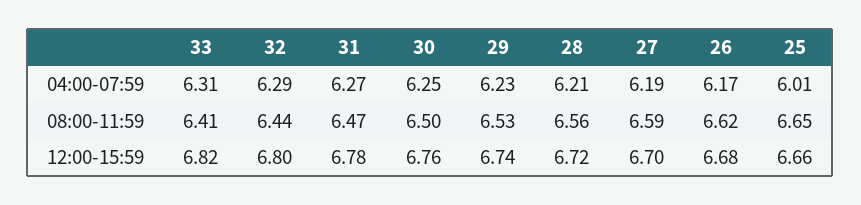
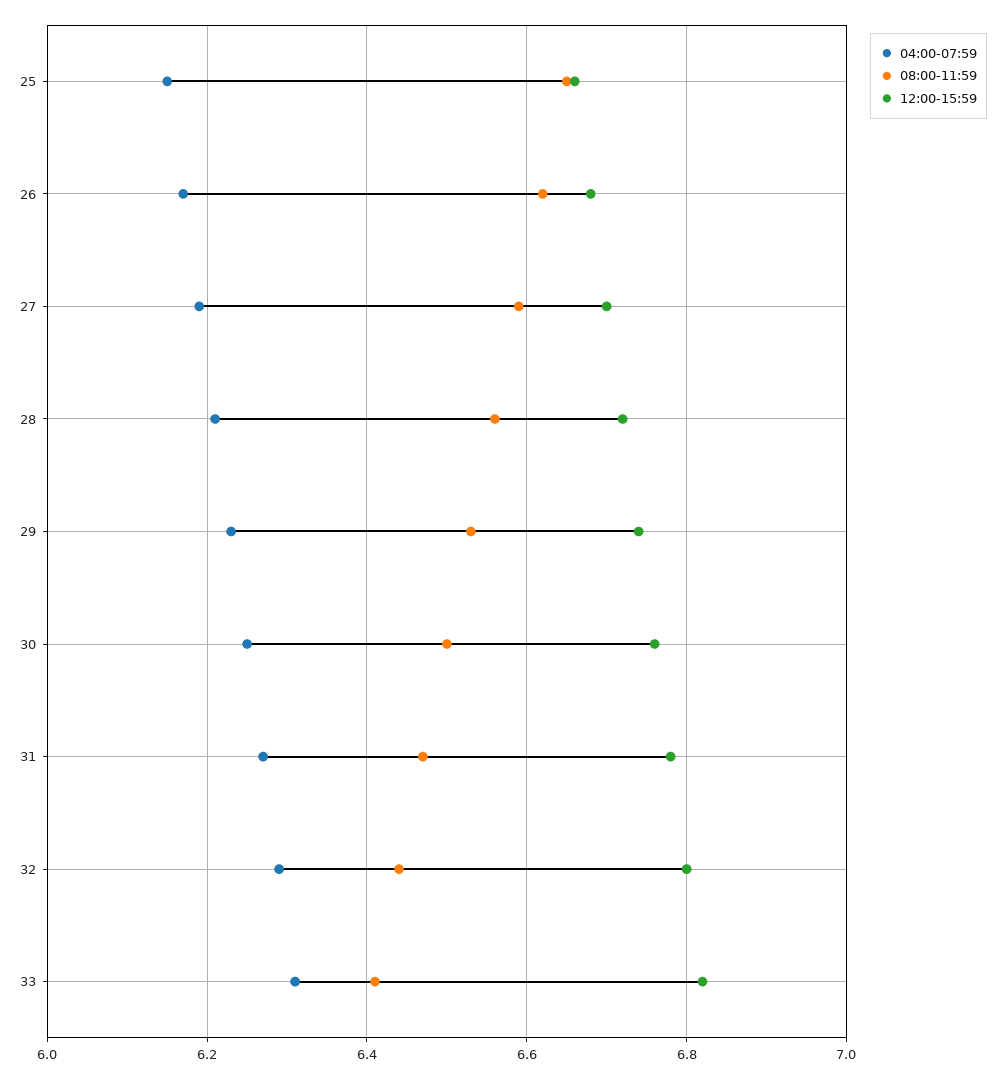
04:00-07:59, 25: 6.01 -> 6.15

